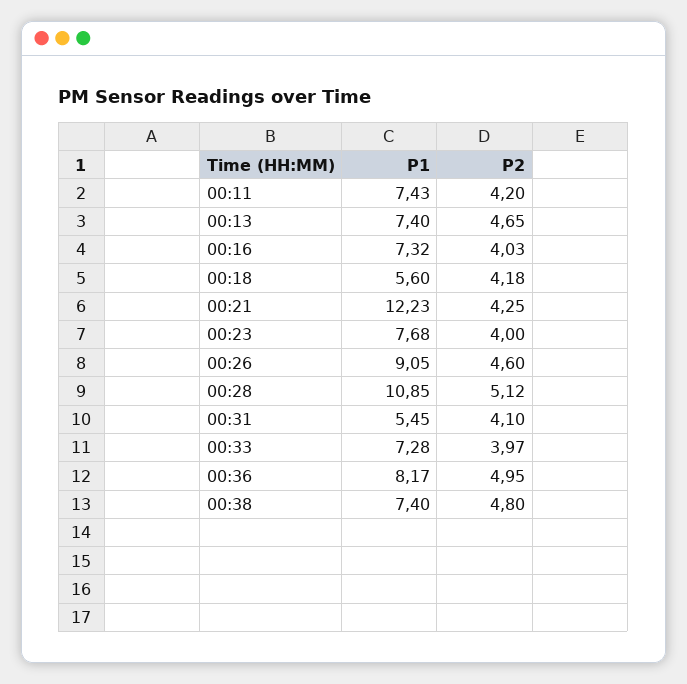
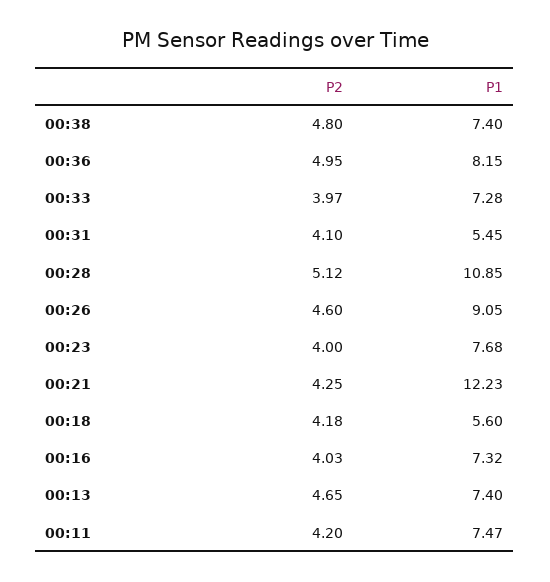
P1, 00:11: 7.43 -> 7.47
P1, 00:36: 8.17 -> 8.15

